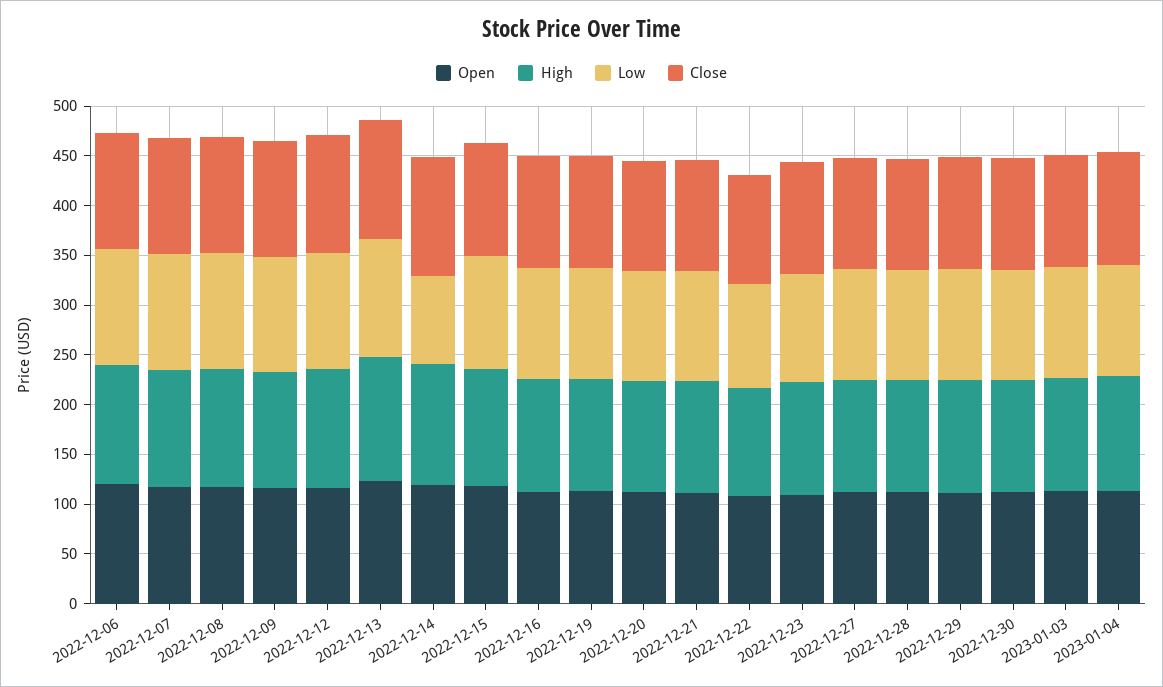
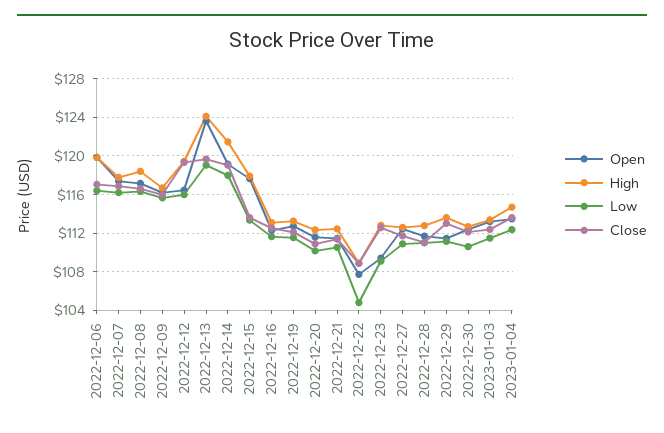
Low, 2022-12-14: 90 -> 118

